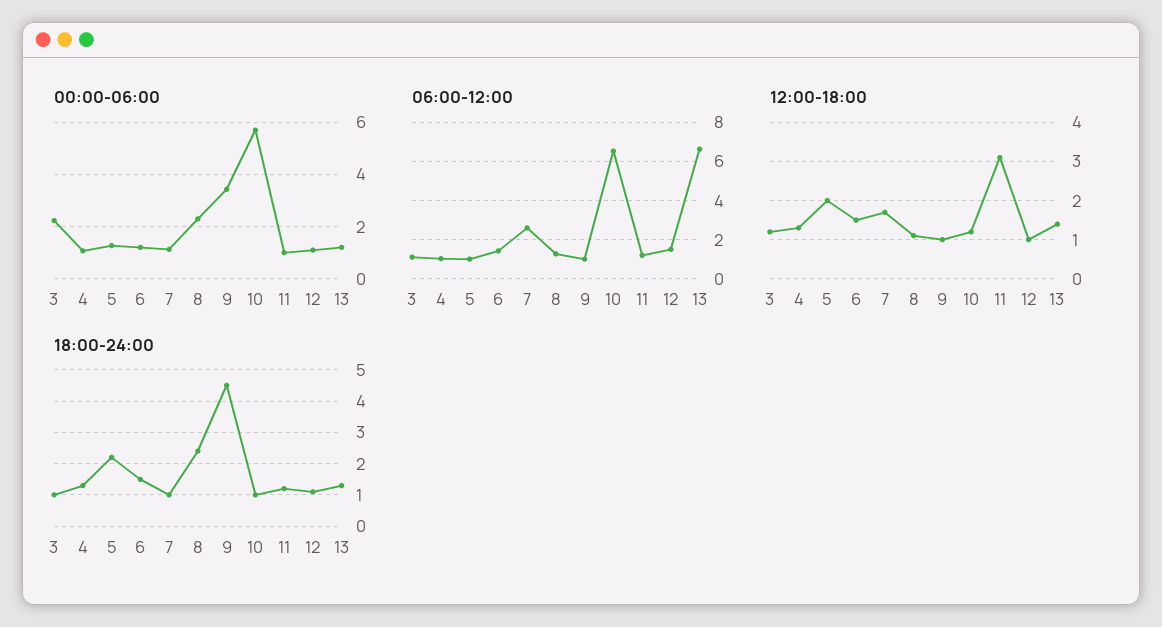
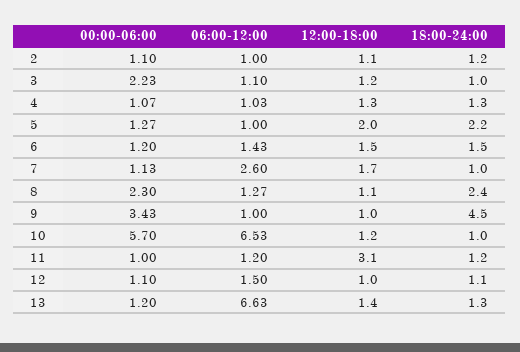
00:00-06:00, 2: none -> 1.1
06:00-12:00, 2: none -> 1
12:00-18:00, 2: none -> 1.1
18:00-24:00, 2: none -> 1.2

